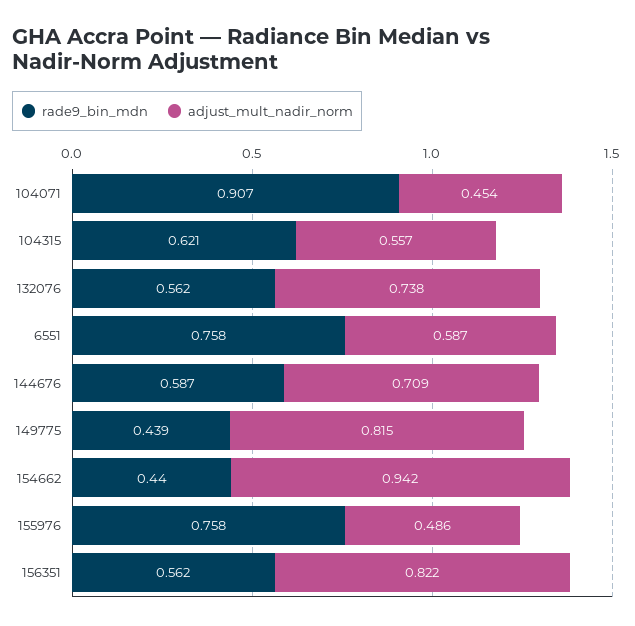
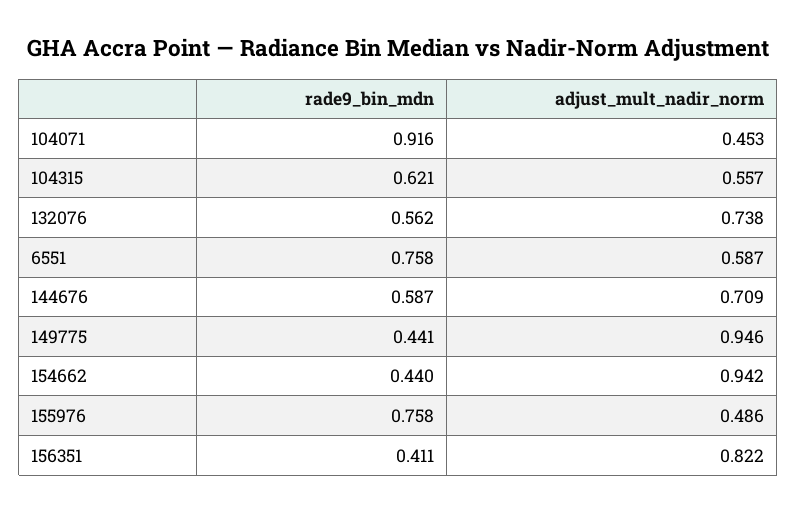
rade9_bin_mdn, 104071: 0.907 -> 0.916
adjust_mult_nadir_norm, 104071: 0.454 -> 0.453
rade9_bin_mdn, 149775: 0.439 -> 0.441
adjust_mult_nadir_norm, 149775: 0.815 -> 0.946
rade9_bin_mdn, 156351: 0.562 -> 0.411

